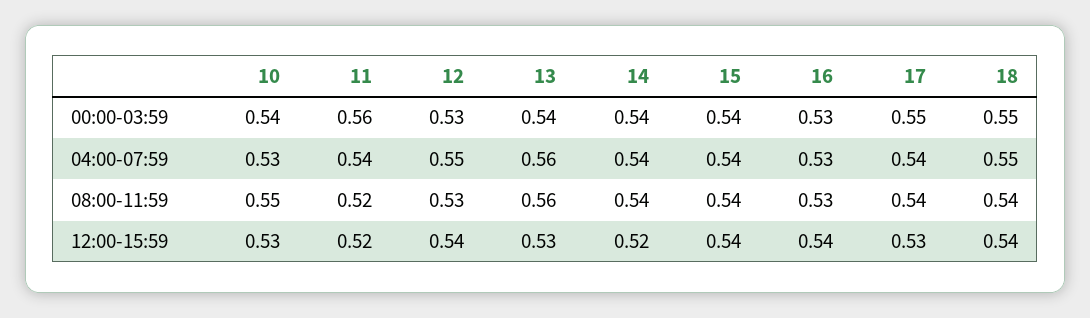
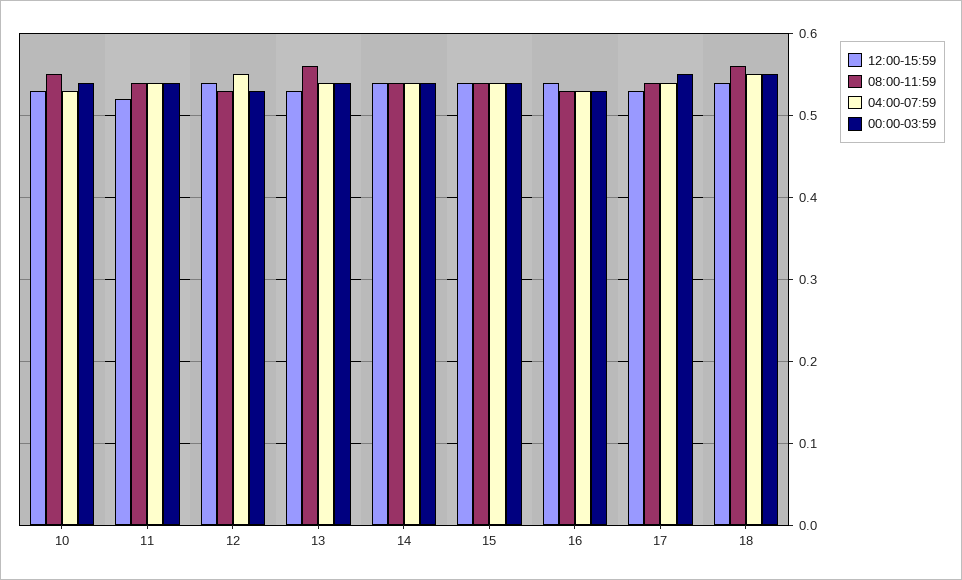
00:00-03:59, 11: 0.56 -> 0.54
04:00-07:59, 13: 0.56 -> 0.54
08:00-11:59, 11: 0.52 -> 0.54
08:00-11:59, 18: 0.54 -> 0.56
12:00-15:59, 14: 0.52 -> 0.54

